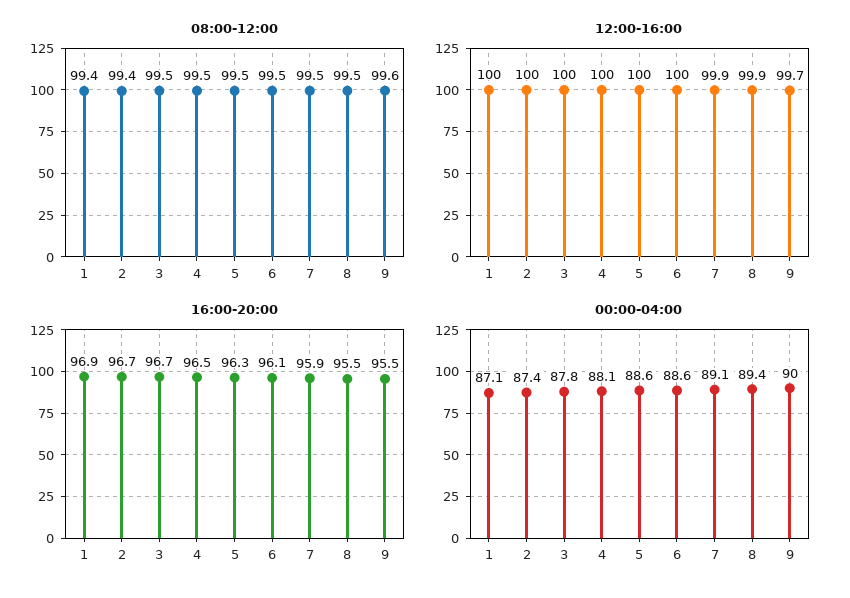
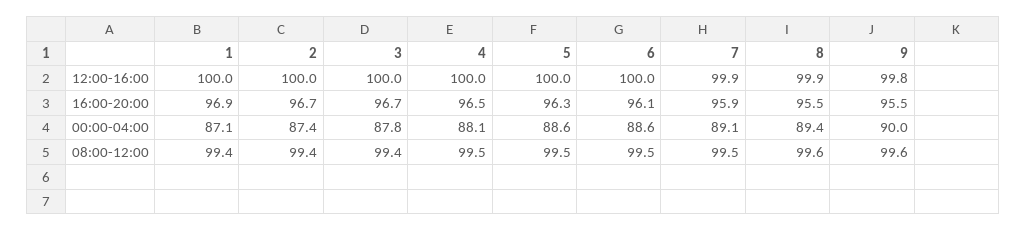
08:00-12:00, 3: 99.5 -> 99.4
08:00-12:00, 8: 99.5 -> 99.6
12:00-16:00, 9: 99.7 -> 99.8

